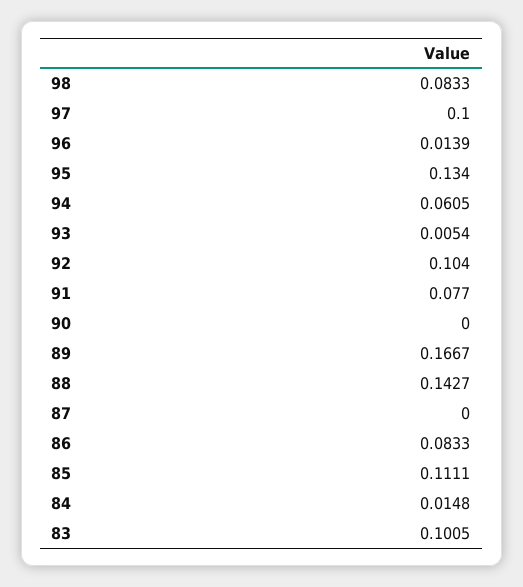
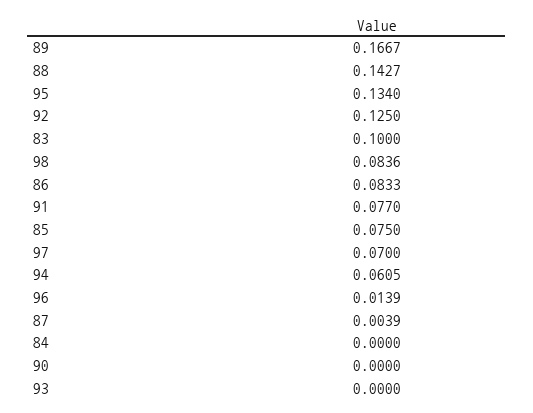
98: 0.0833 -> 0.0836
97: 0.1 -> 0.07
93: 0.0054 -> 0
92: 0.104 -> 0.125
87: 0 -> 0.0039
85: 0.1111 -> 0.075
84: 0.0148 -> 0
83: 0.1005 -> 0.1

